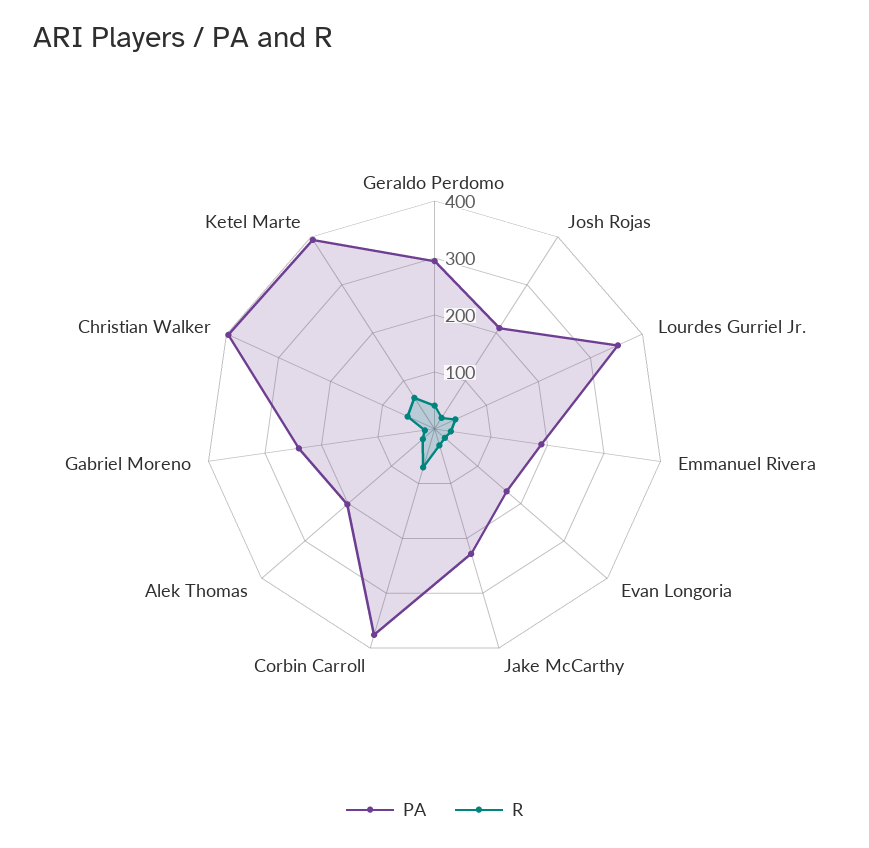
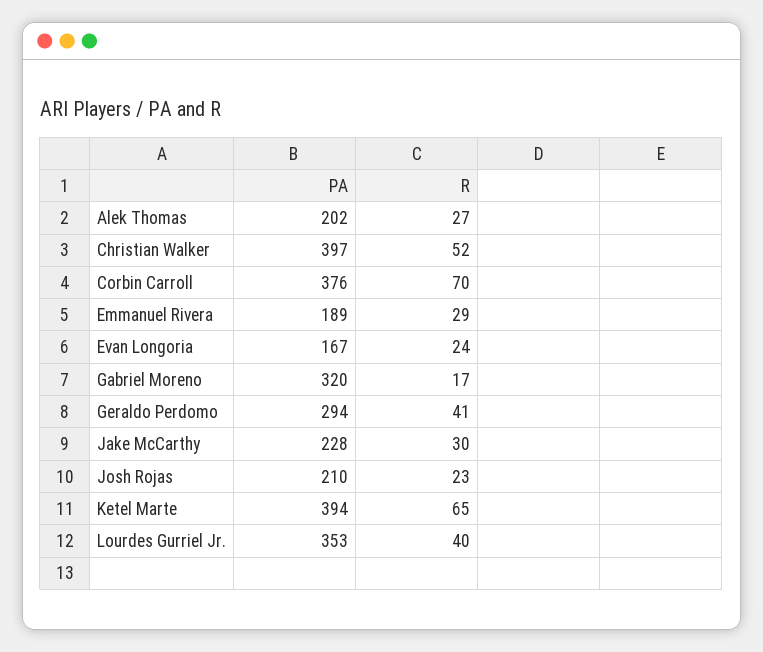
PA, Gabriel Moreno: 240 -> 320

